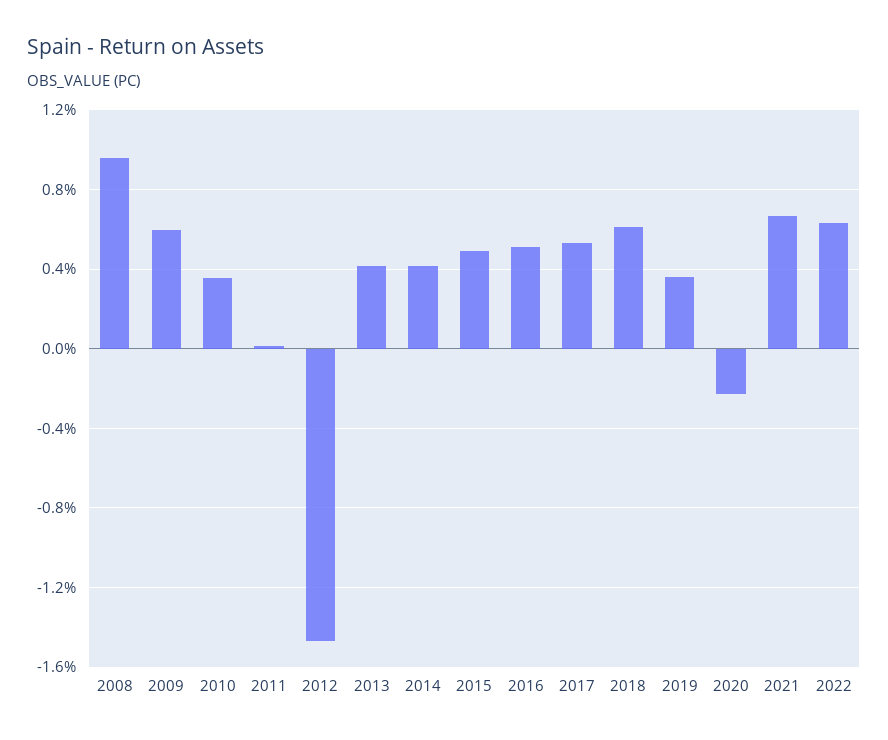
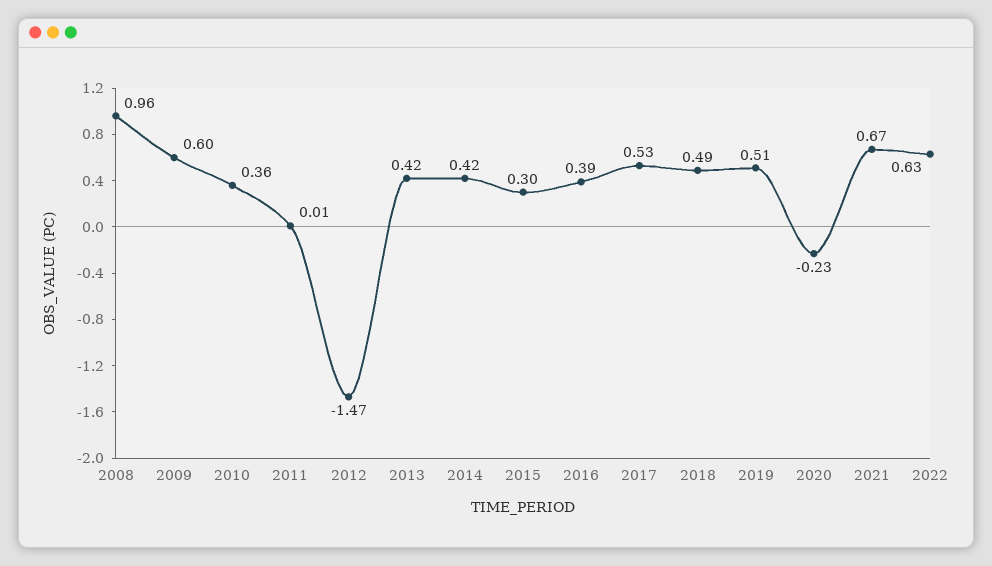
2015: 0.5 -> 0.3
2016: 0.5 -> 0.39
2018: 0.6 -> 0.49
2019: 0.35 -> 0.51

